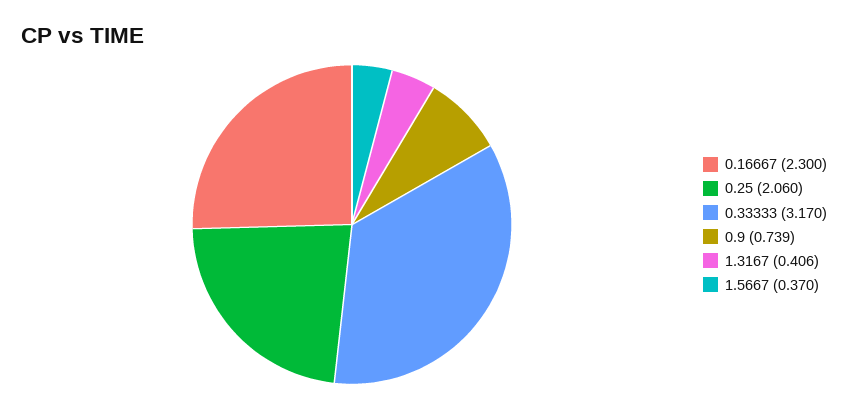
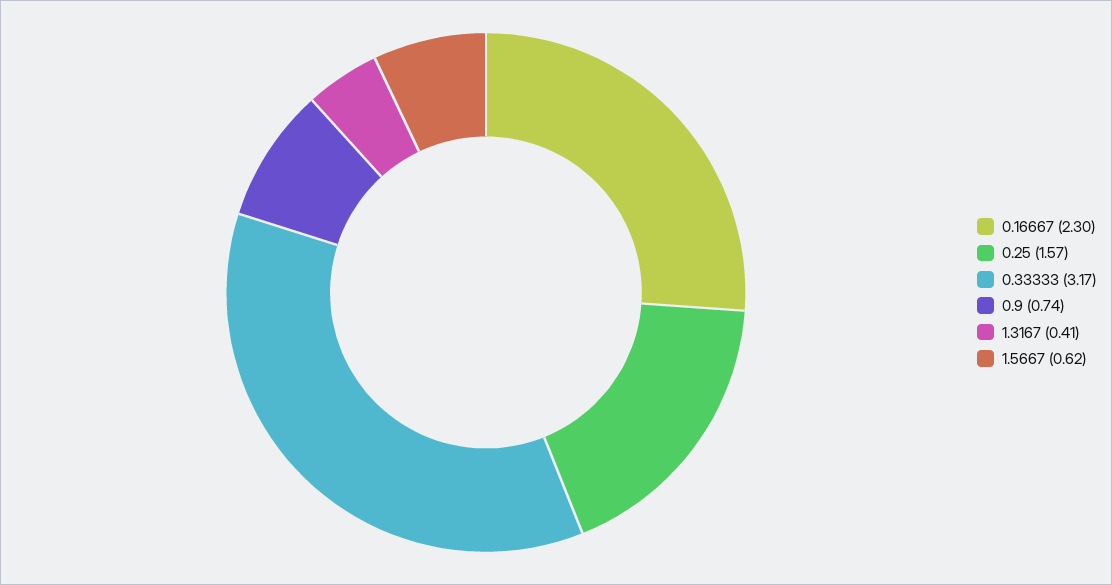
0.25: 2.06 -> 1.57
1.5667: 0.37 -> 0.62

